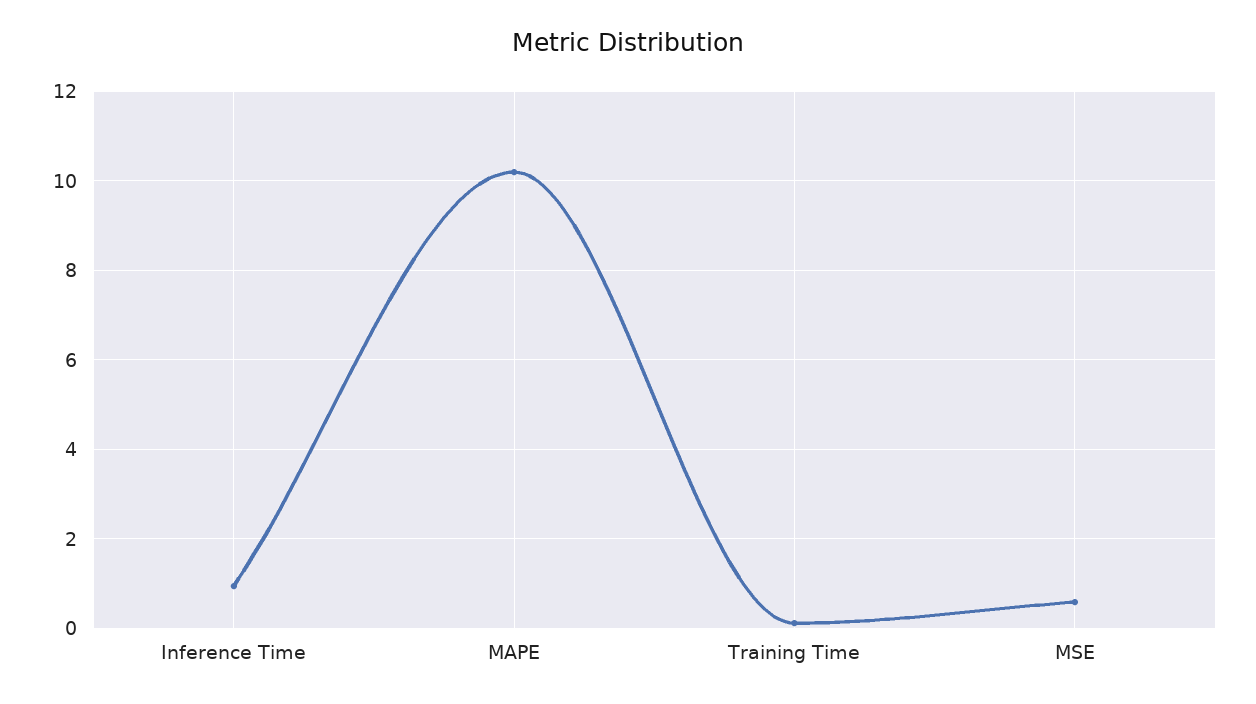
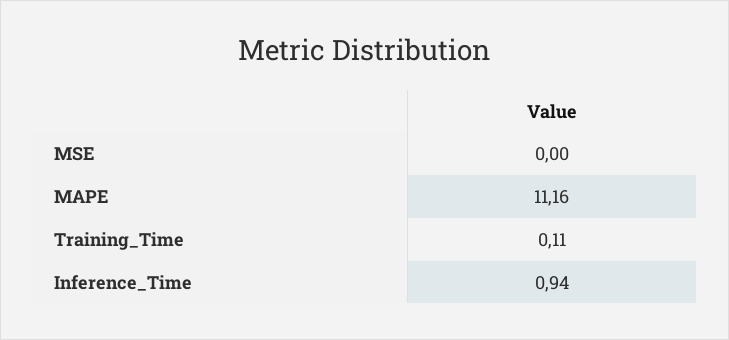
MAPE: 10.2 -> 11.16
MSE: 0.6 -> 0

